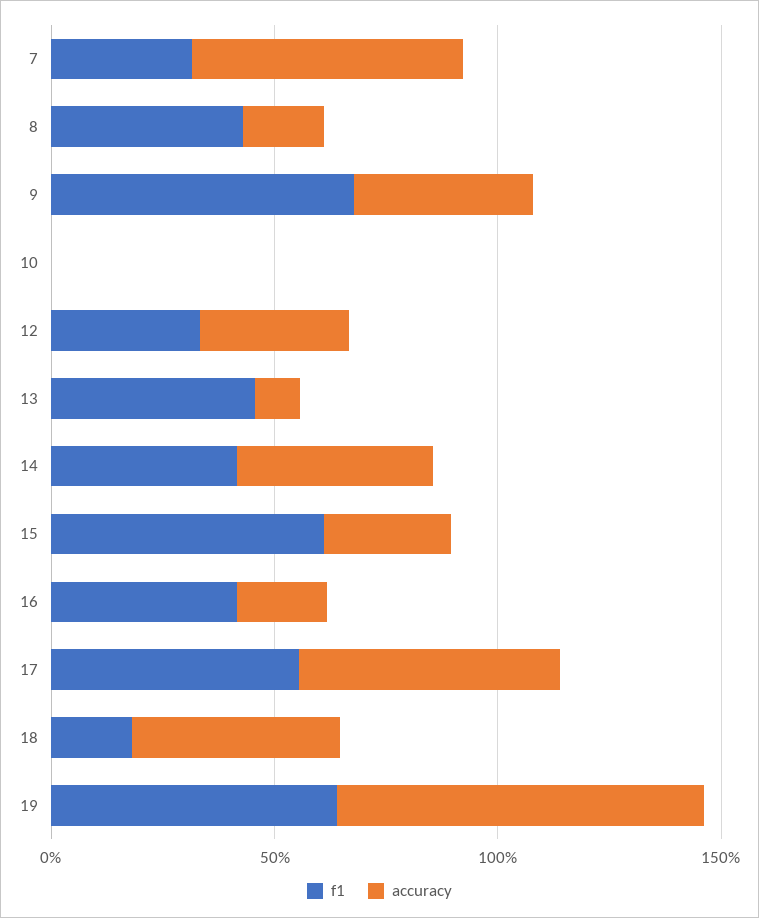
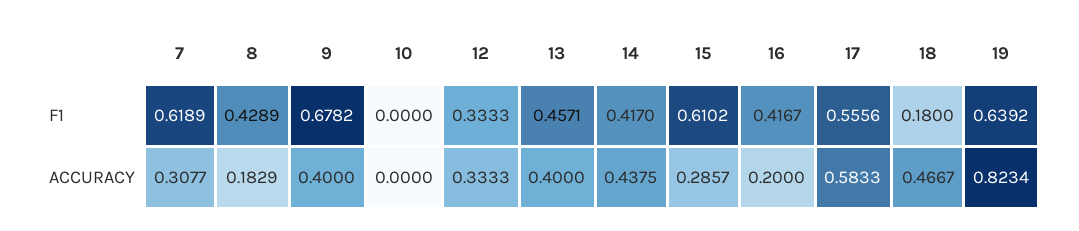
f1, 7: 0.3 -> 0.6189
accuracy, 7: 0.6 -> 0.3077
accuracy, 13: 0.1 -> 0.4

